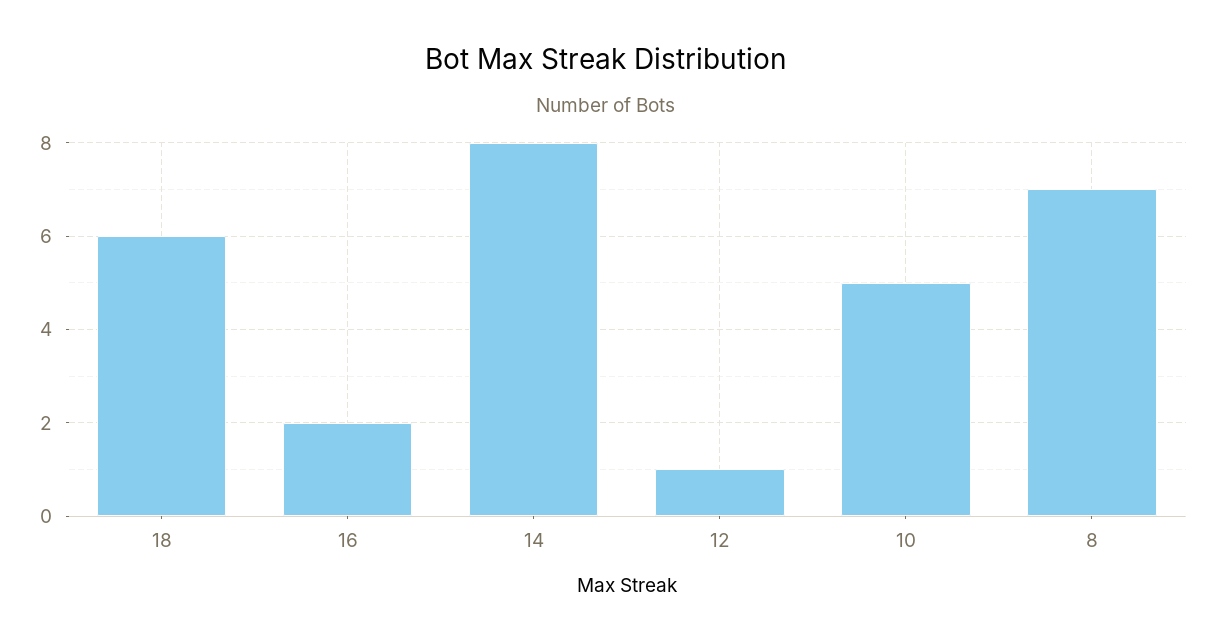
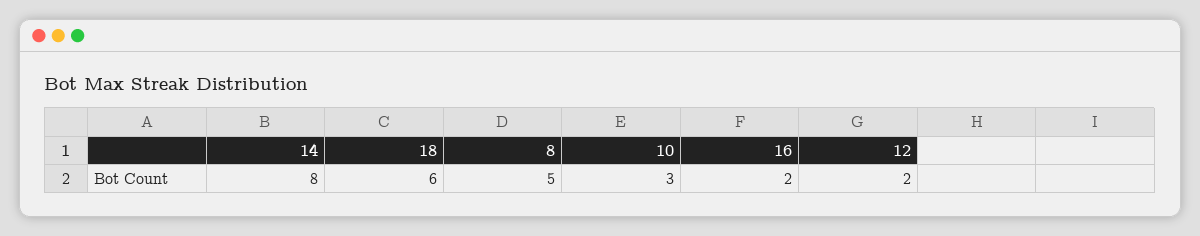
12: 1 -> 2
10: 5 -> 3
8: 7 -> 5

